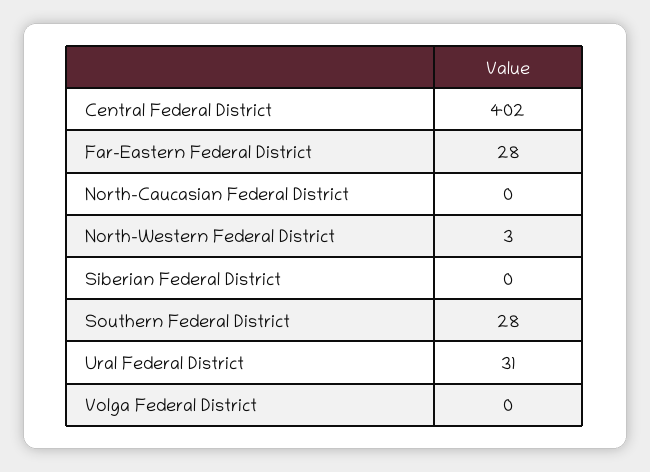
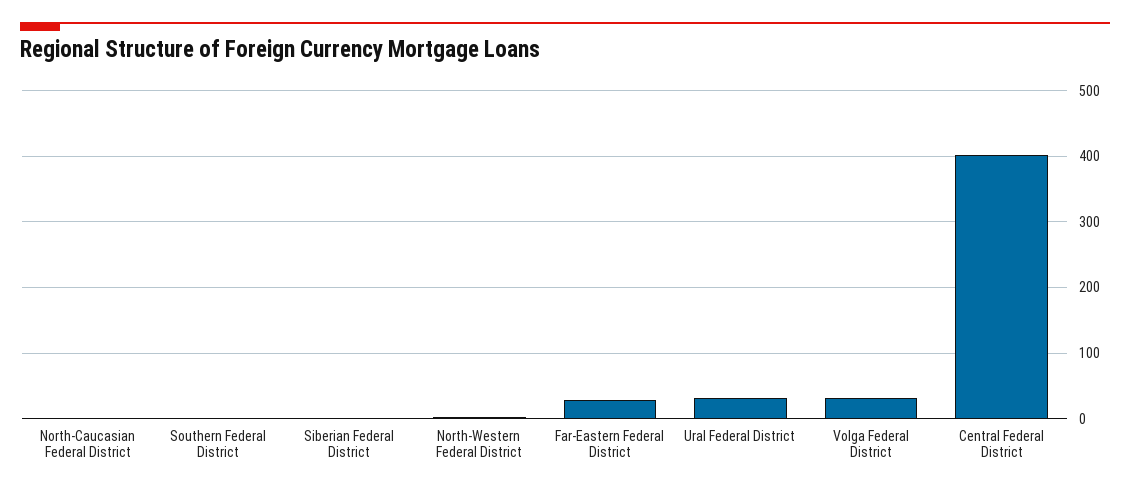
Southern Federal District: 28 -> 0
Volga Federal District: 0 -> 30

